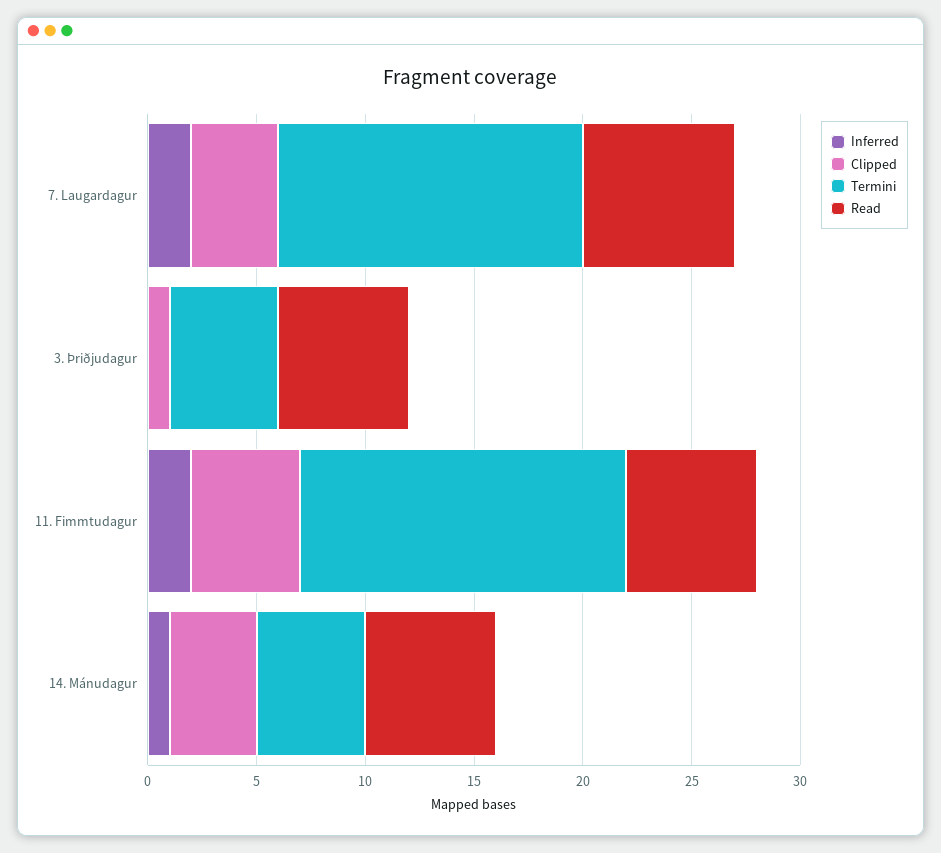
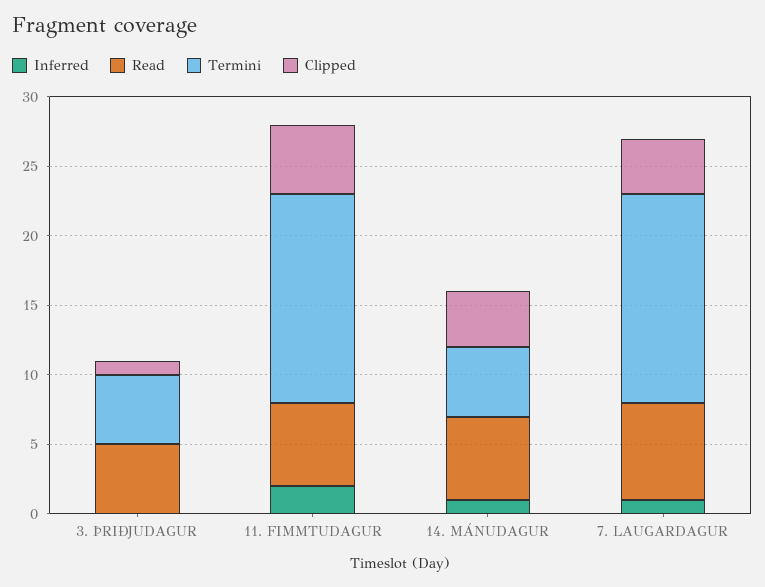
Inferred, 7. Laugardagur: 2 -> 1
Termini, 7. Laugardagur: 14 -> 15
Read, 3. Þriðjudagur: 6 -> 5

